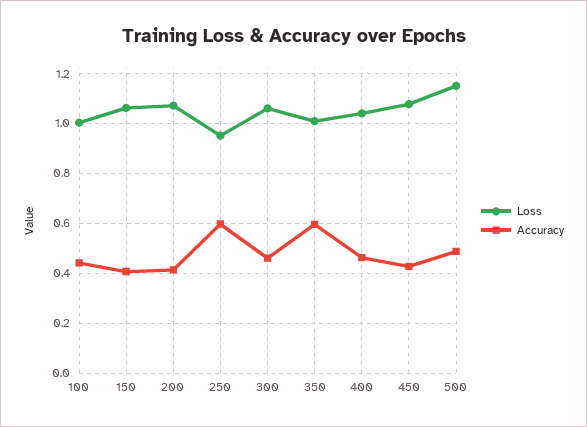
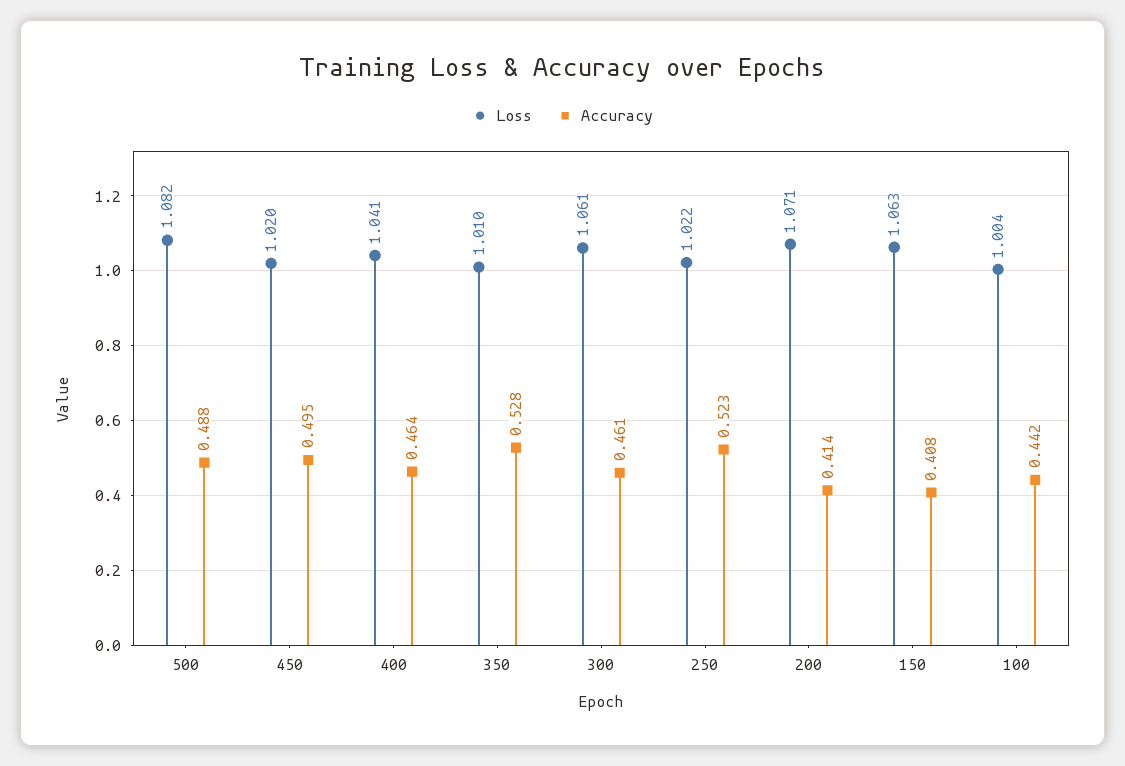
Loss, 250: 0.95 -> 1.022
Accuracy, 250: 0.6 -> 0.523
Accuracy, 350: 0.6 -> 0.528
Loss, 450: 1.075 -> 1.02
Accuracy, 450: 0.425 -> 0.495
Loss, 500: 1.15 -> 1.082

